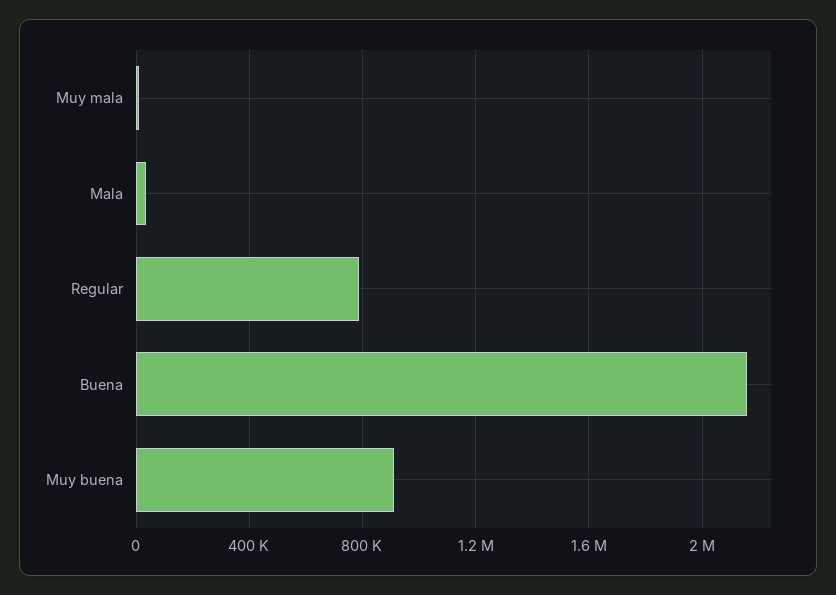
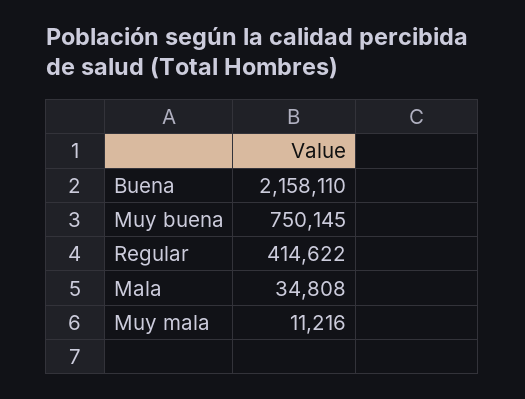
Regular: 800000 -> 414622
Muy buena: 900000 -> 750145

